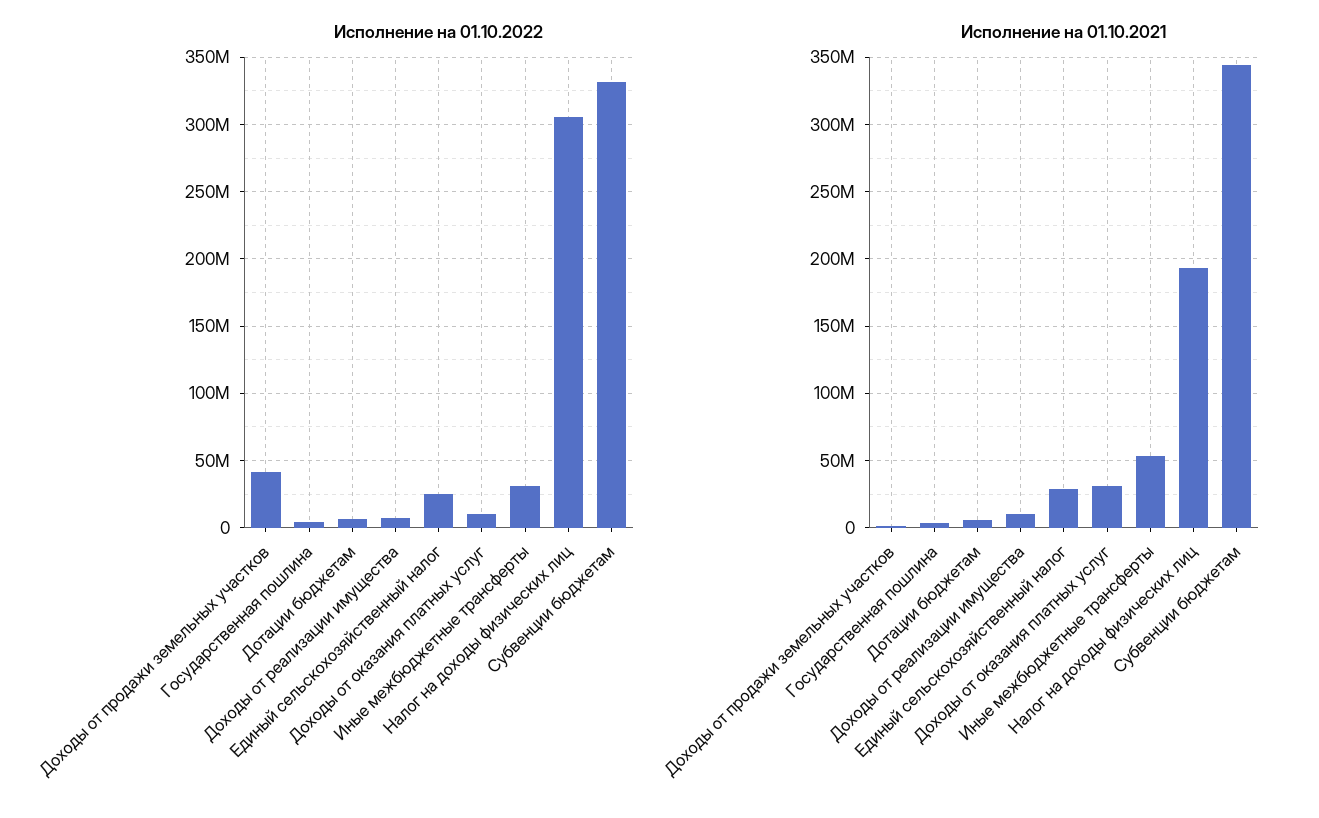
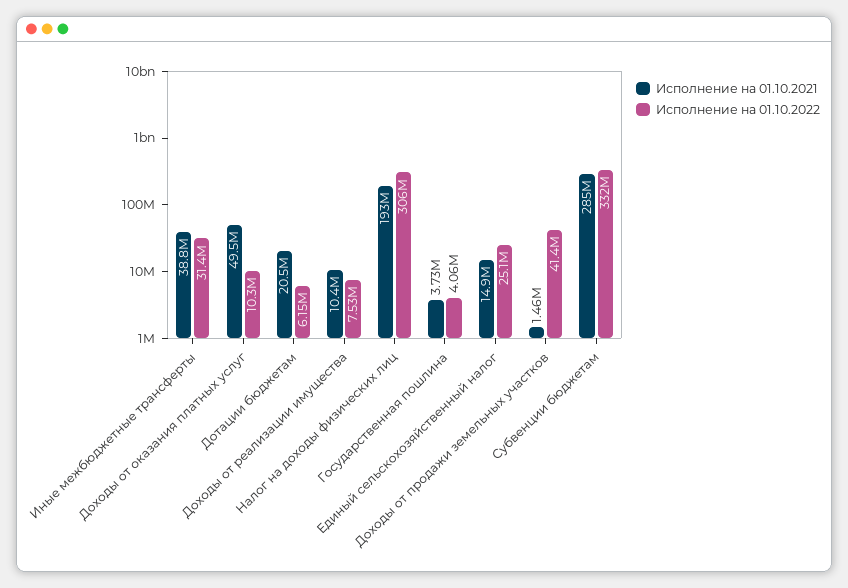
Исполнение на 01.10.2021, Дотации бюджетам: 5000000 -> 20500000
Исполнение на 01.10.2021, Единый сельскохозяйственный налог: 30000000 -> 14900000
Исполнение на 01.10.2021, Доходы от оказания платных услуг: 30000000 -> 49500000
Исполнение на 01.10.2021, Иные межбюджетные трансферты: 55000000 -> 38800000
Исполнение на 01.10.2021, Субвенции бюджетам: 345000000 -> 285000000

